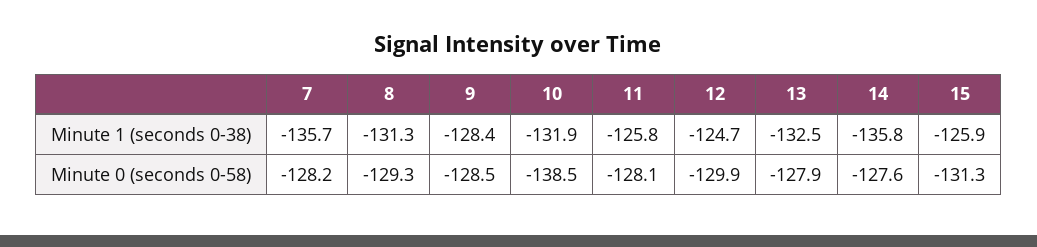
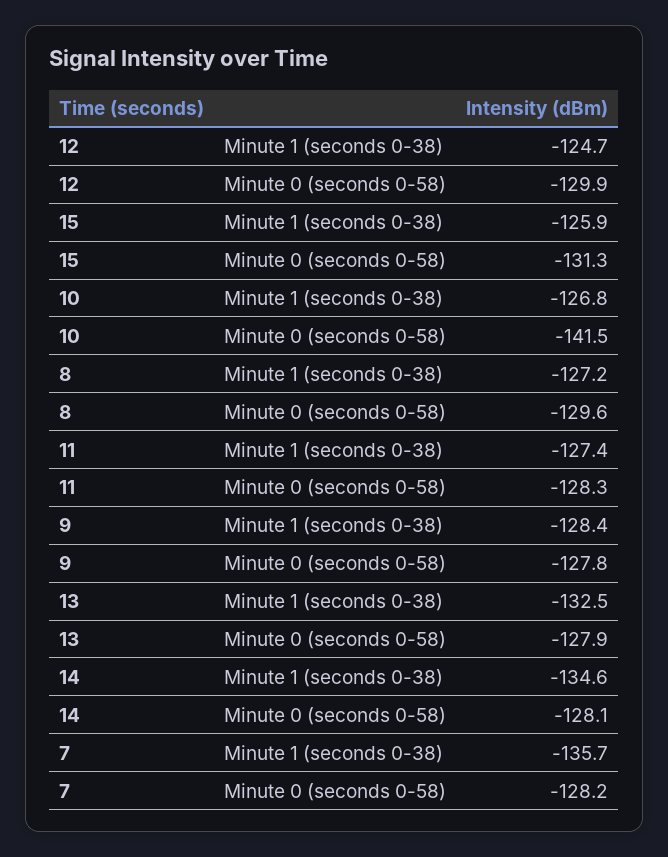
8, Minute 1 (seconds 0-38): -131.3 -> -127.2
10, Minute 1 (seconds 0-38): -131.9 -> -126.8
11, Minute 1 (seconds 0-38): -125.8 -> -127.4
14, Minute 1 (seconds 0-38): -135.8 -> -134.6
8, Minute 0 (seconds 0-58): -129.3 -> -129.6
9, Minute 0 (seconds 0-58): -128.5 -> -127.8
10, Minute 0 (seconds 0-58): -138.5 -> -141.5
11, Minute 0 (seconds 0-58): -128.1 -> -128.3
14, Minute 0 (seconds 0-58): -127.6 -> -128.1

